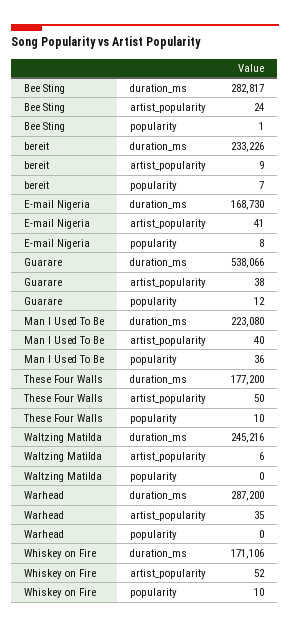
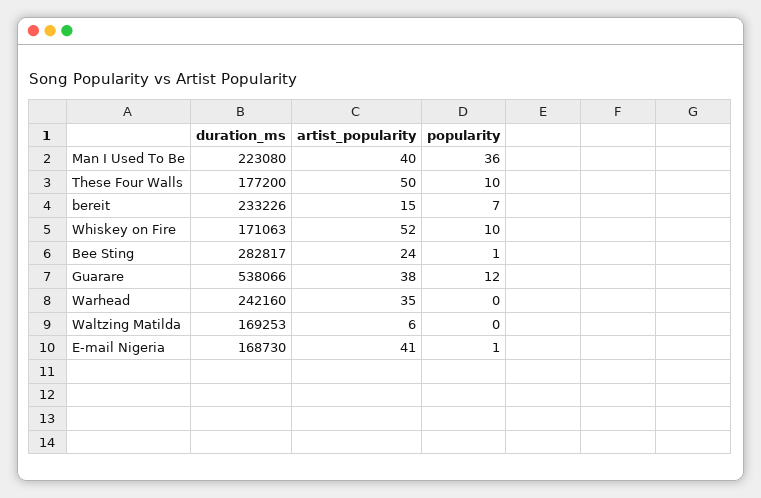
bereit, artist_popularity: 9 -> 15
E-mail Nigeria, popularity: 8 -> 1
Waltzing Matilda, duration_ms: 245216 -> 169253
Warhead, duration_ms: 287200 -> 242160
Whiskey on Fire, duration_ms: 171106 -> 171063

